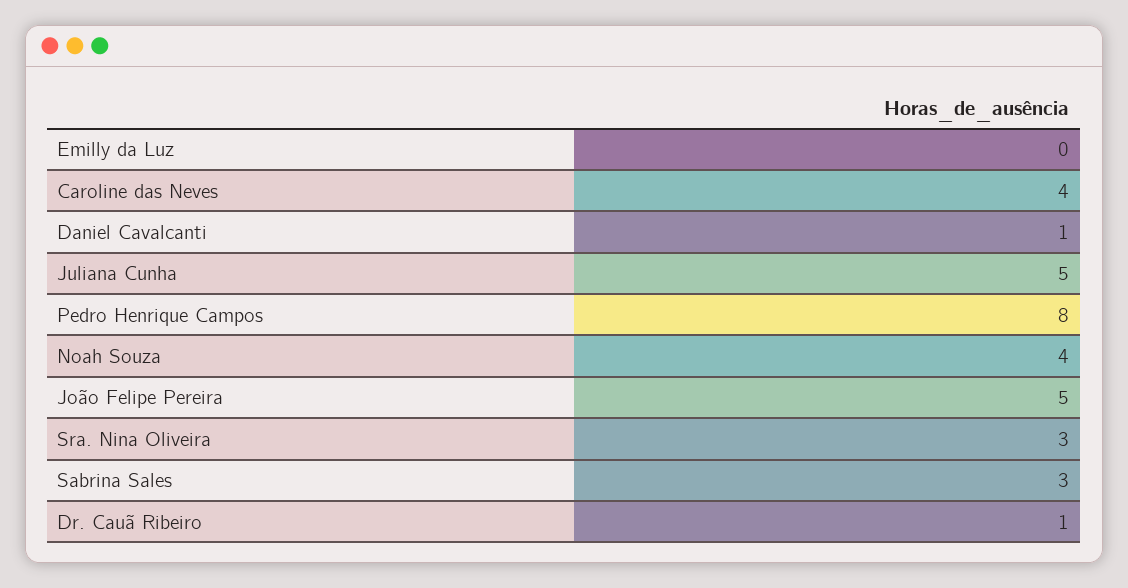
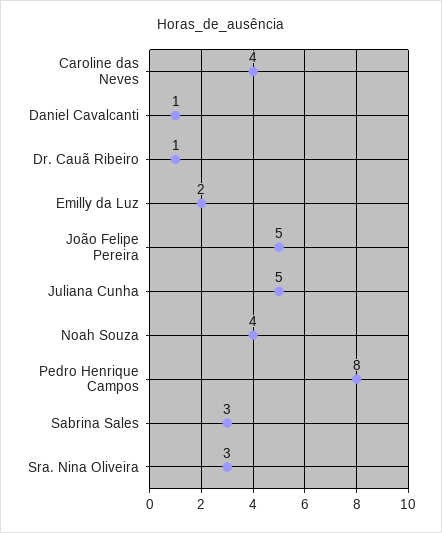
Emilly da Luz: 0 -> 2

